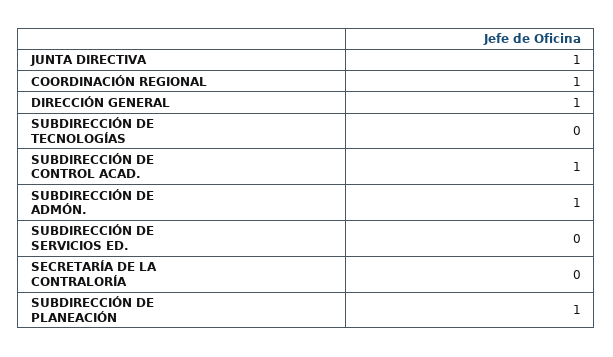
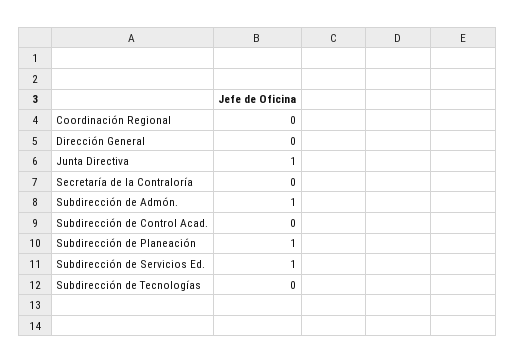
COORDINACIÓN REGIONAL: 1 -> 0
DIRECCIÓN GENERAL: 1 -> 0
SUBDIRECCIÓN DE CONTROL ACAD.: 1 -> 0
SUBDIRECCIÓN DE SERVICIOS ED.: 0 -> 1

